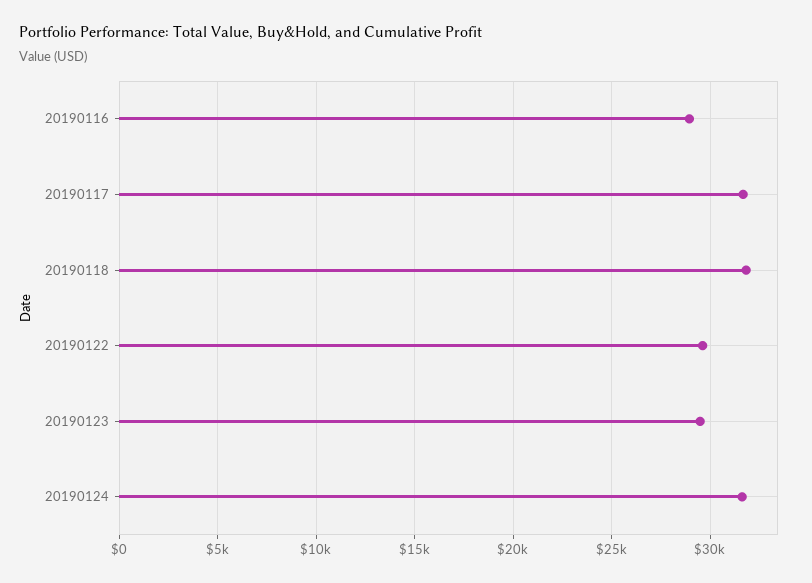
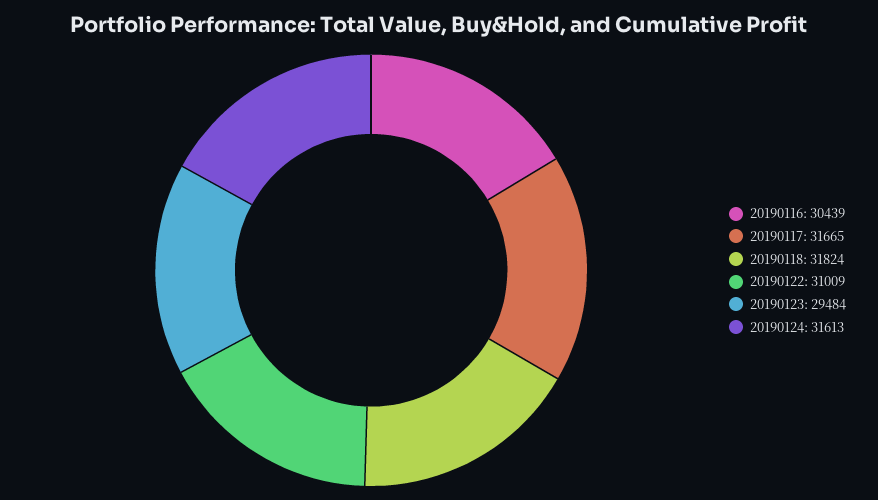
20190116: 29000 -> 30439
20190122: 29500 -> 31009

